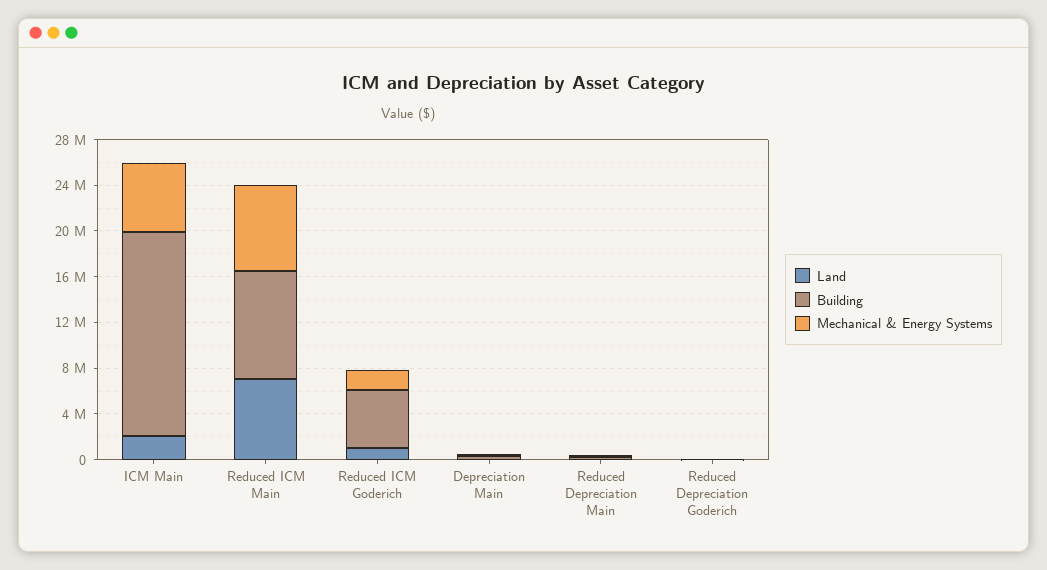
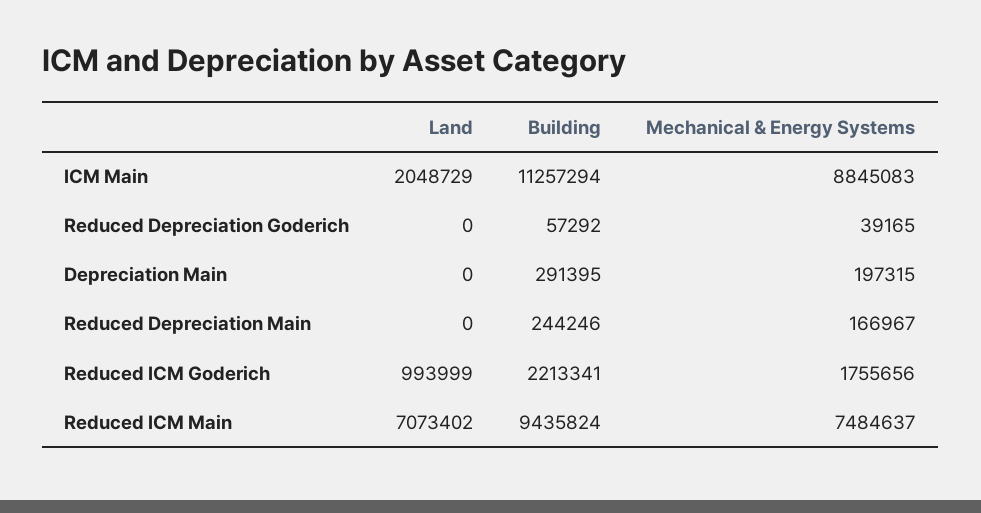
Building, ICM Main: 18000000 -> 11257294
Mechanical & Energy Systems, ICM Main: 6000000 -> 8845083
Building, Reduced ICM Goderich: 5000000 -> 2213341

